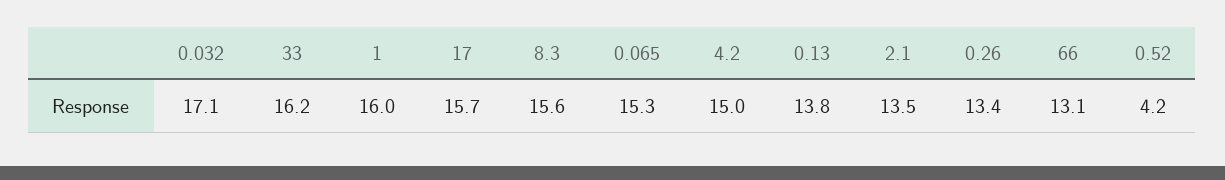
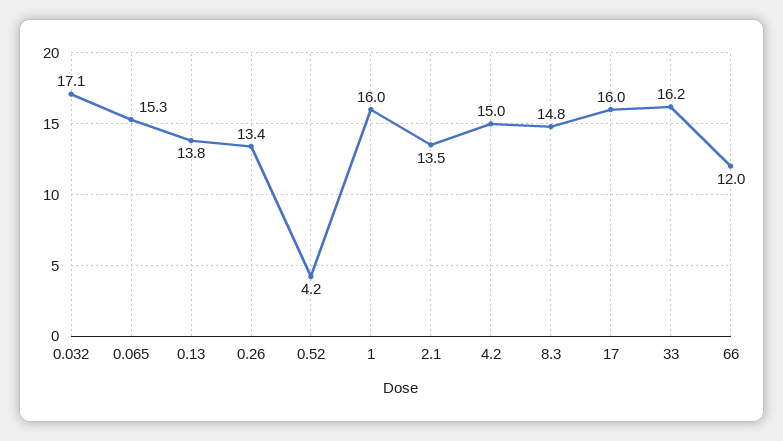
17: 15.7 -> 16
8.3: 15.6 -> 14.8
66: 13.1 -> 12

